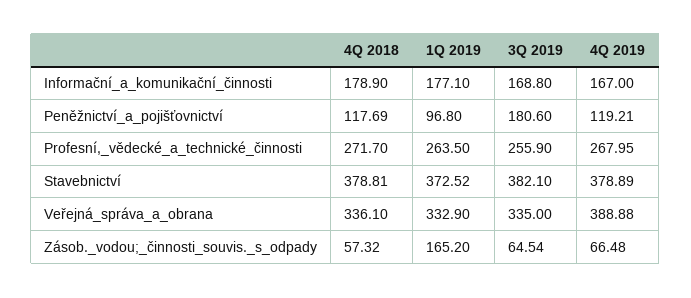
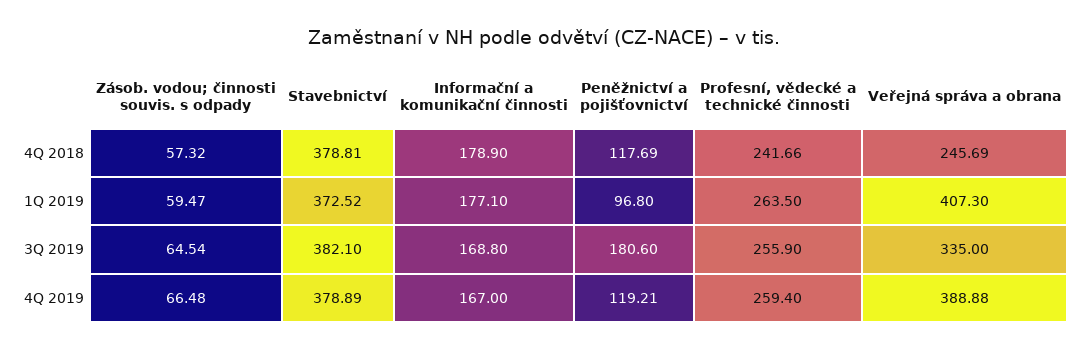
4Q 2018, Profesní,_vědecké_a_technické_činnosti: 271.7 -> 241.66
4Q 2019, Profesní,_vědecké_a_technické_činnosti: 267.95 -> 259.4
4Q 2018, Veřejná_správa_a_obrana: 336.1 -> 245.69
1Q 2019, Veřejná_správa_a_obrana: 332.9 -> 407.3
1Q 2019, Zásob._vodou;_činnosti_souvis._s_odpady: 165.2 -> 59.47

